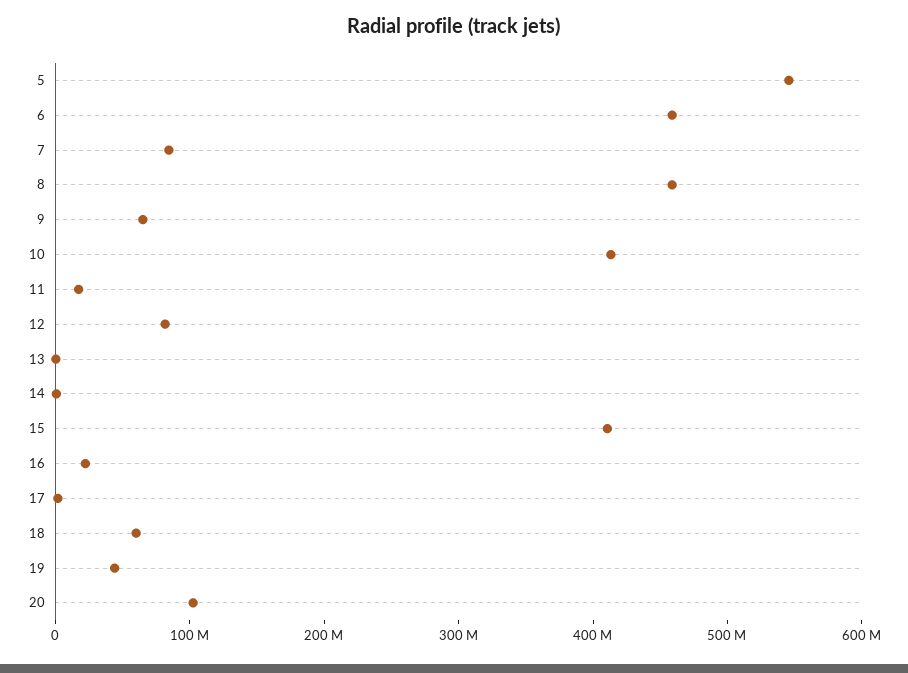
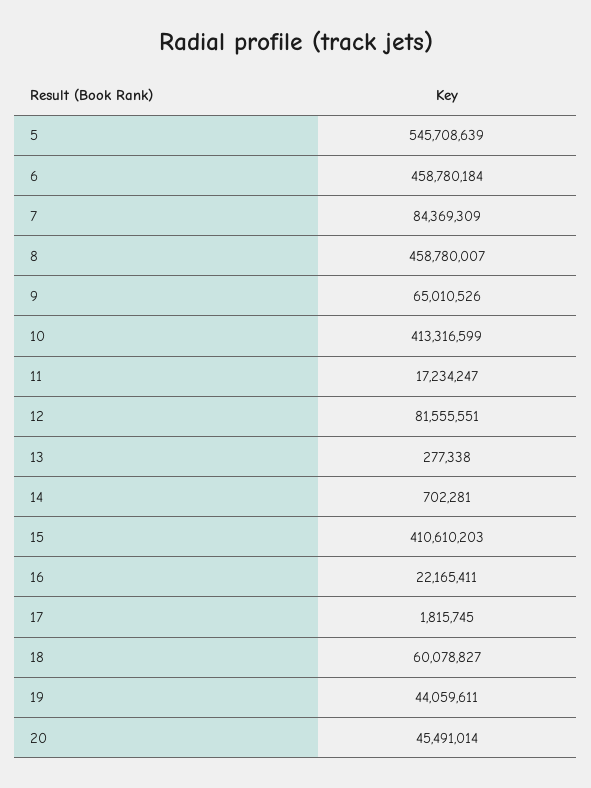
20: 100000000 -> 45491014

